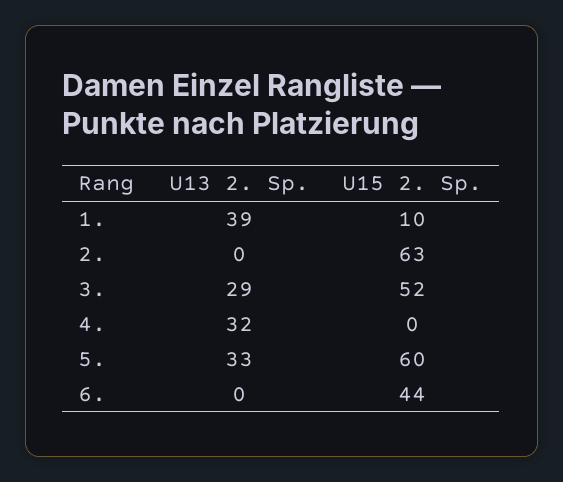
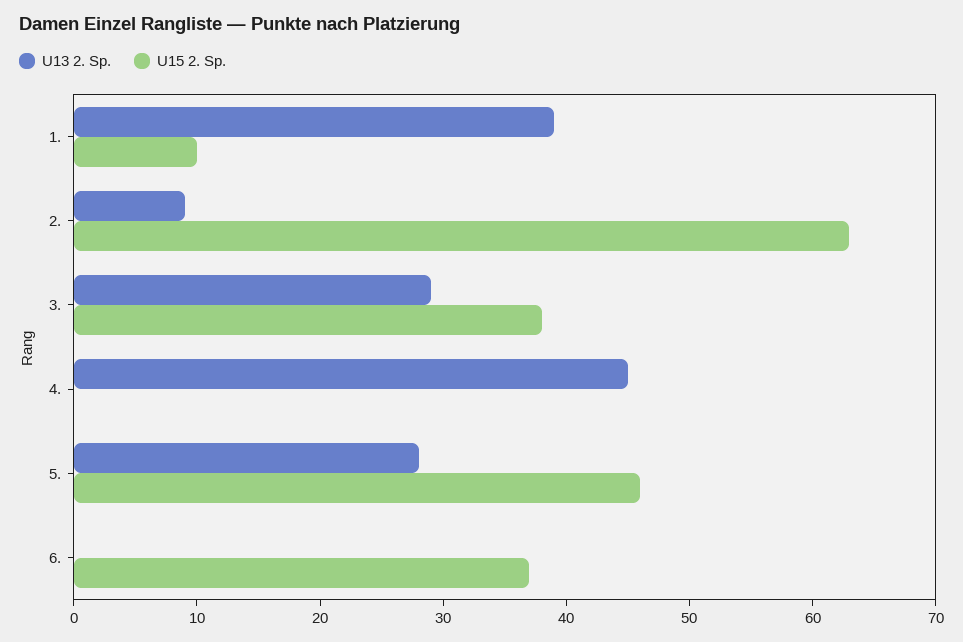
U13 2. Sp., 2.: 0 -> 9
U15 2. Sp., 3.: 52 -> 38
U13 2. Sp., 4.: 32 -> 45
U13 2. Sp., 5.: 33 -> 28
U15 2. Sp., 5.: 60 -> 46
U15 2. Sp., 6.: 44 -> 37

